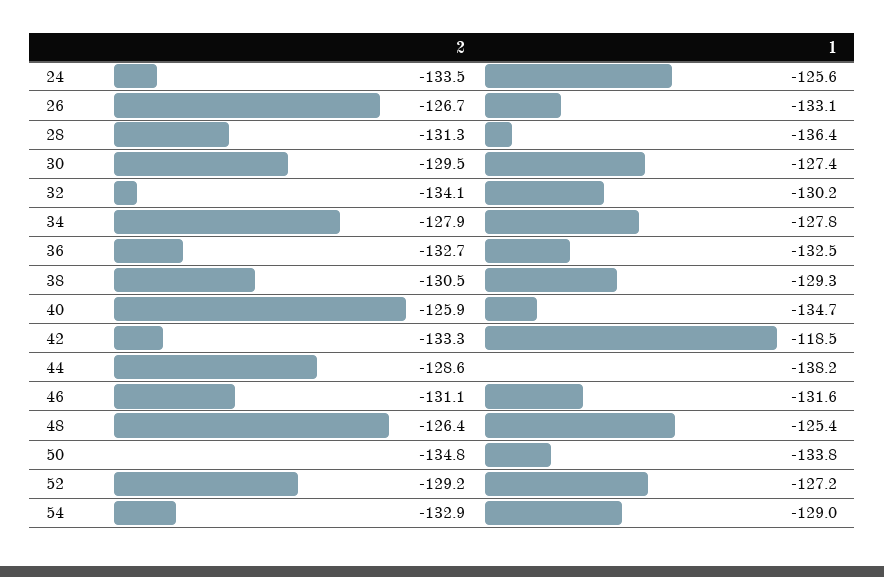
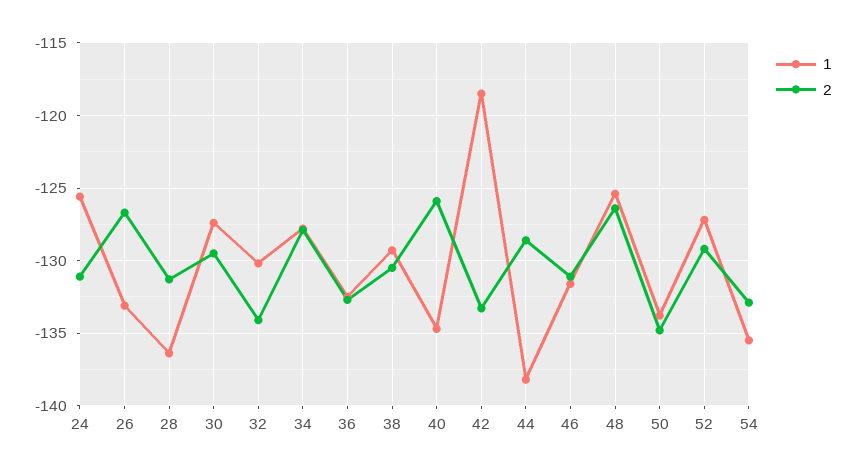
2, 24: -133.5 -> -131
1, 54: -129 -> -135.5

